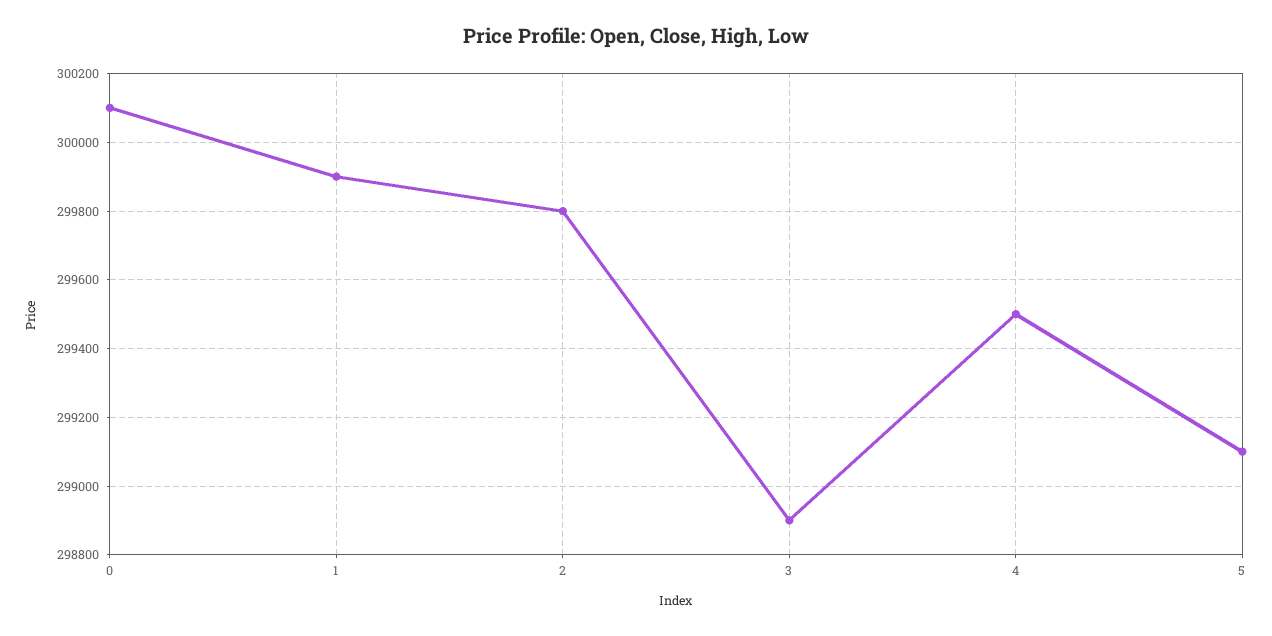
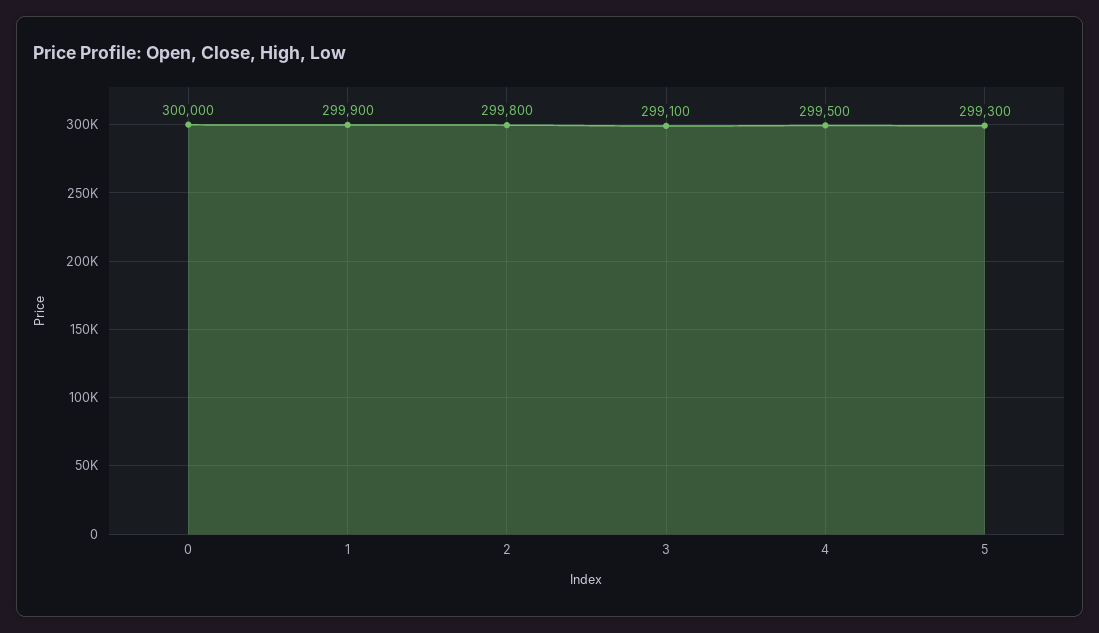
0: 300100 -> 300000
3: 298900 -> 299100
5: 299100 -> 299300

